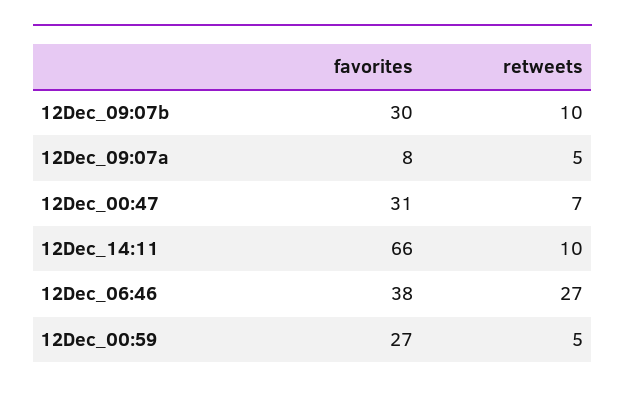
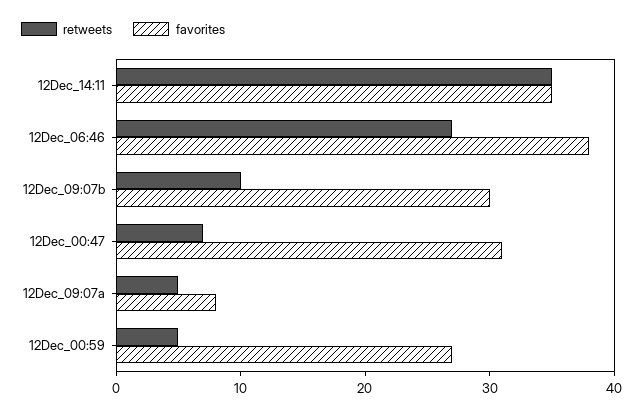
favorites, 12Dec_14:11: 66 -> 35
retweets, 12Dec_14:11: 10 -> 35

